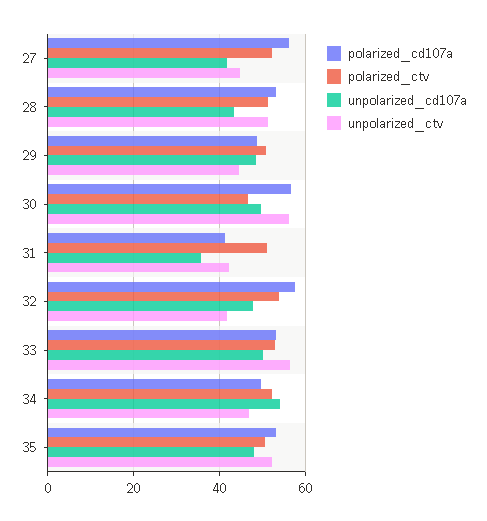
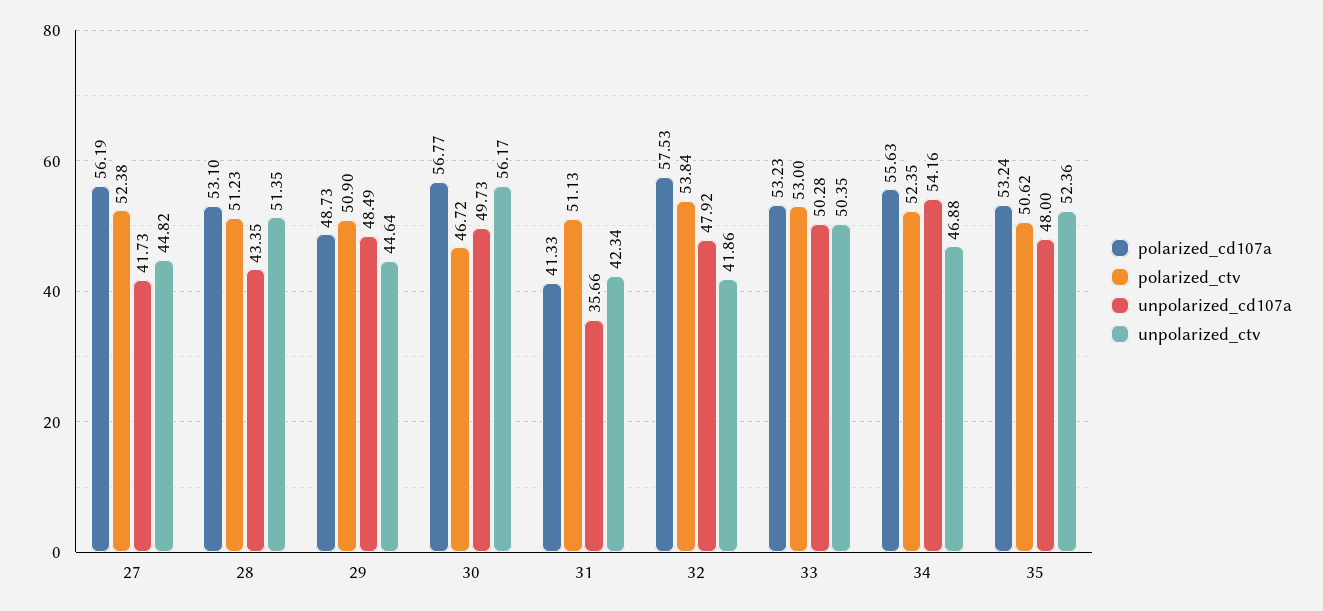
unpolarized_ctv, 33: 56 -> 50.35
polarized_cd107a, 34: 50 -> 55.63

